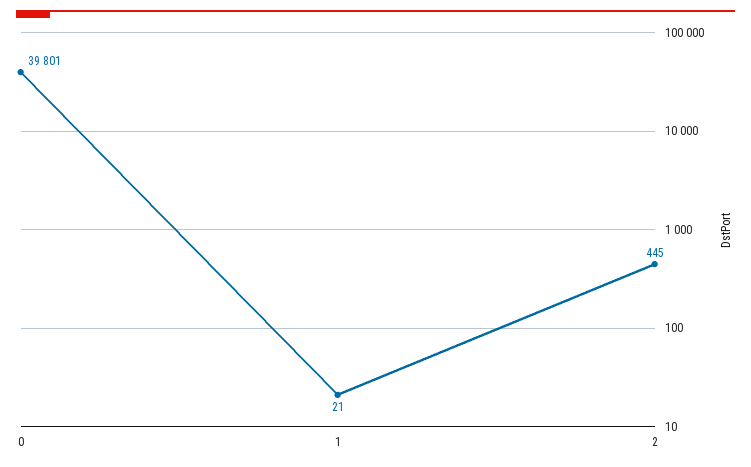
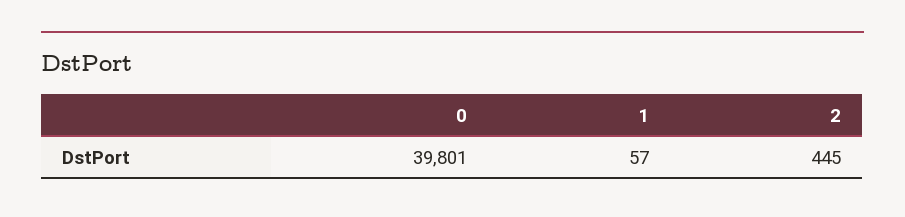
1: 21 -> 57

